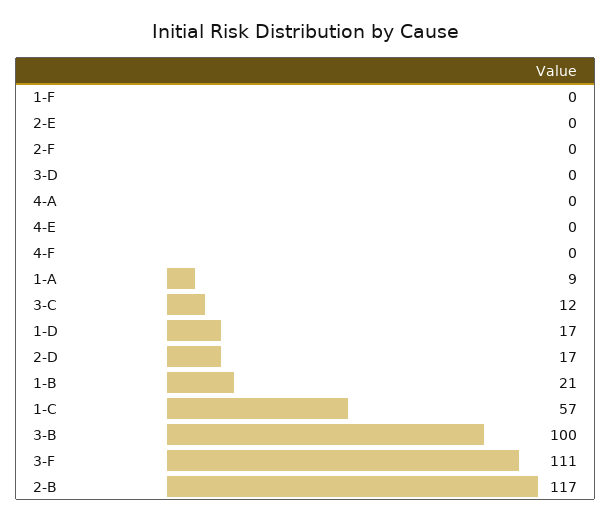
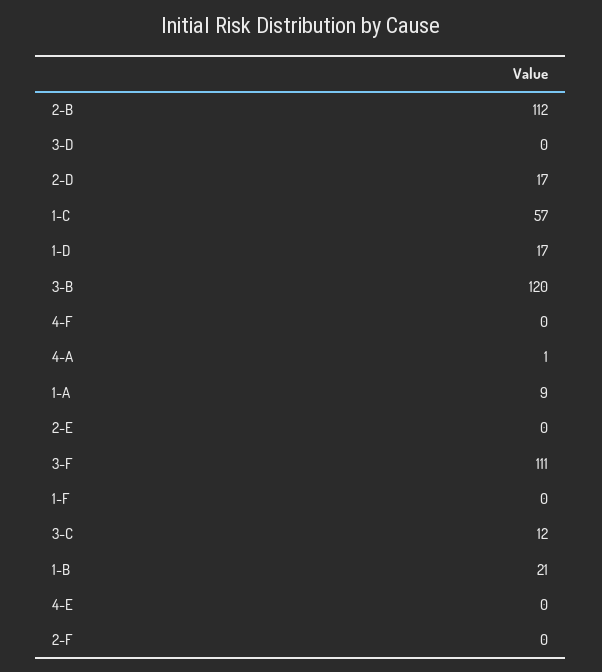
4-A: 0 -> 1
3-B: 100 -> 120
2-B: 117 -> 112

